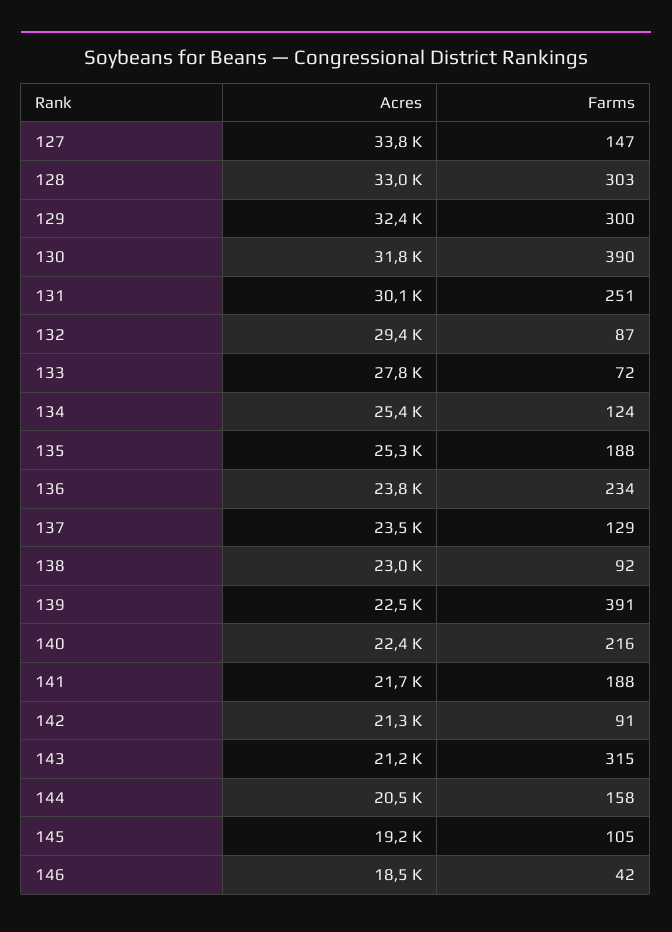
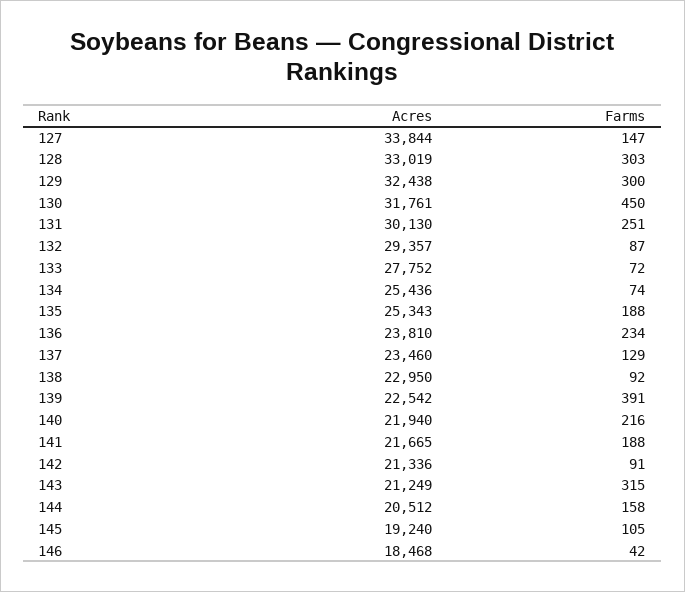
Farms, 130: 390 -> 450
Farms, 134: 124 -> 74
Acres, 140: 22400 -> 21940

